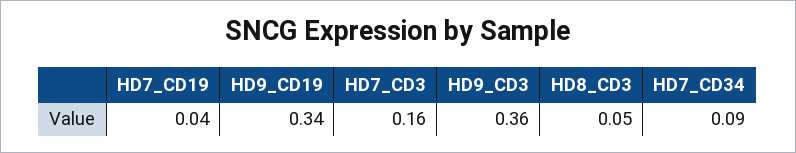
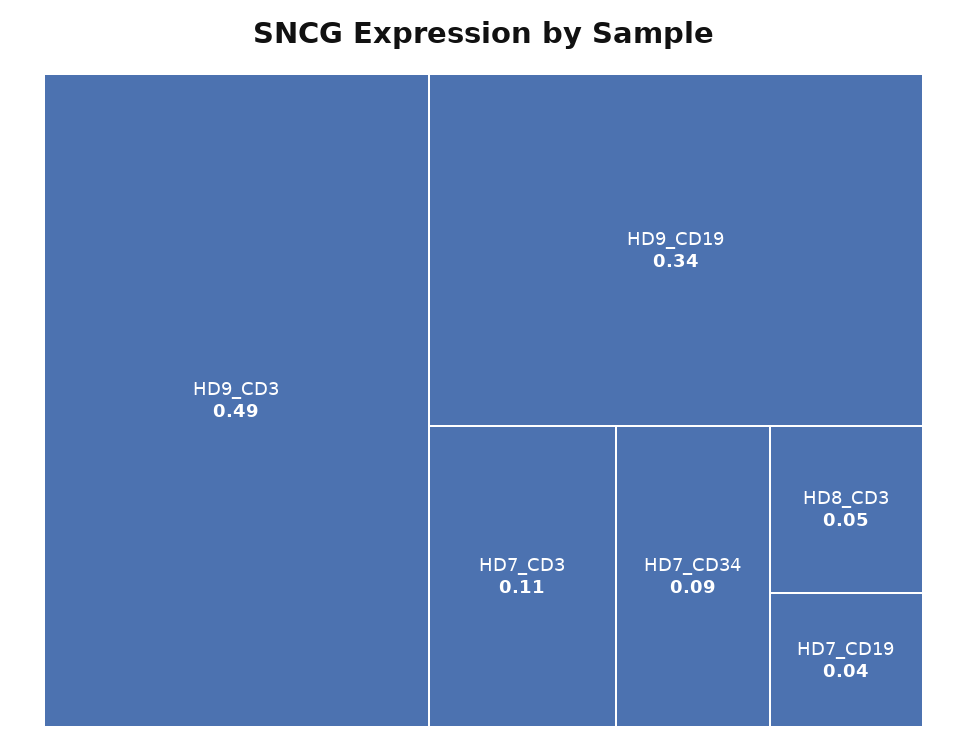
HD7_CD3: 0.16 -> 0.11
HD9_CD3: 0.36 -> 0.49

